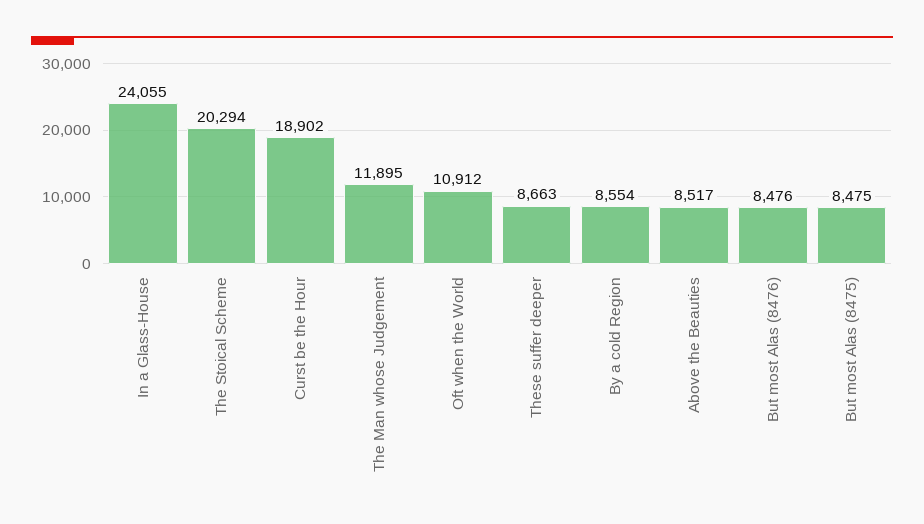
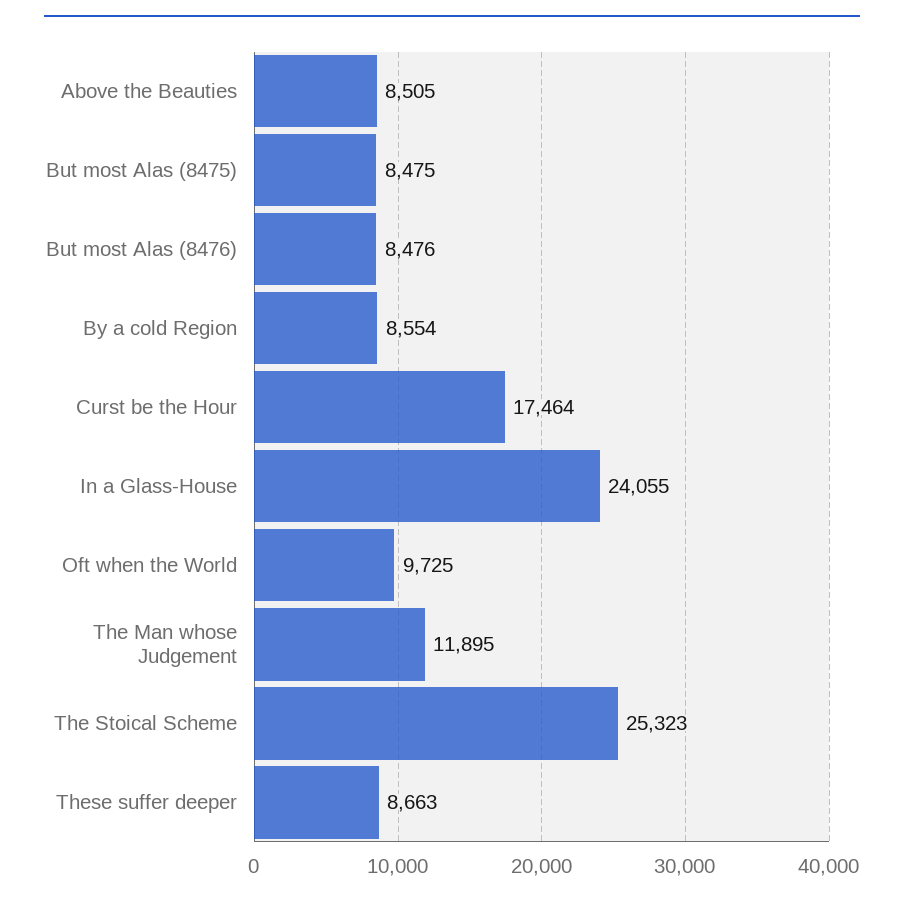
The Stoical Scheme: 20294 -> 25323
Curst be the Hour: 18902 -> 17464
Oft when the World: 10912 -> 9725
Above the Beauties: 8517 -> 8505

